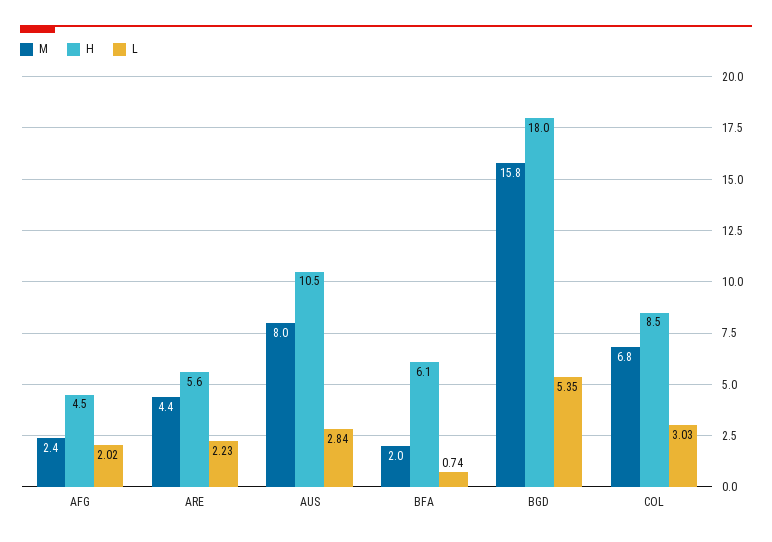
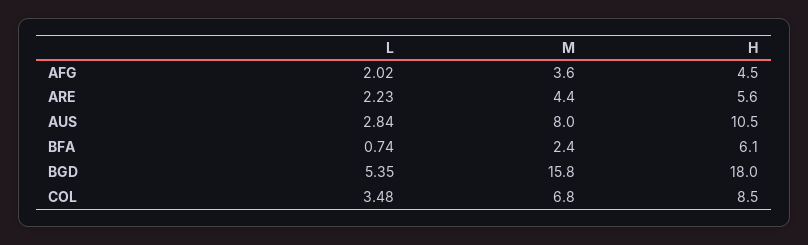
M, AFG: 2.4 -> 3.6
M, BFA: 2 -> 2.4
L, COL: 3.03 -> 3.48

